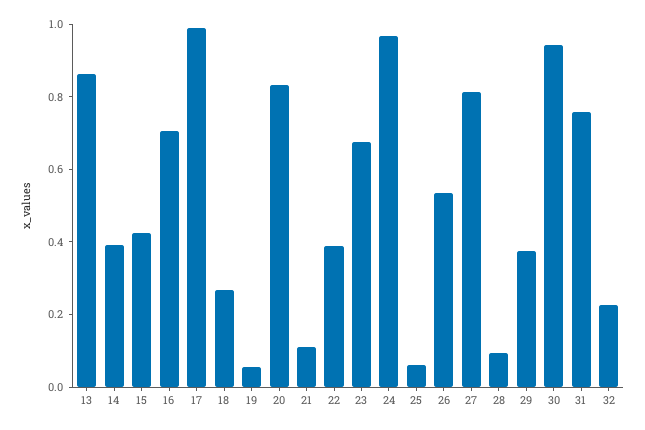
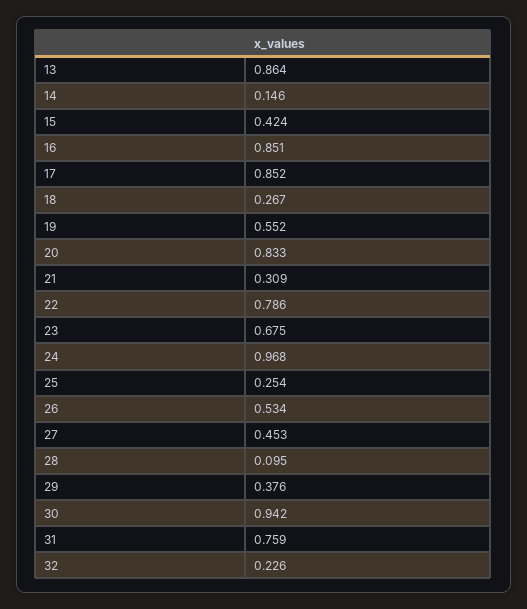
14: 0.4 -> 0.146
16: 0.7 -> 0.851
17: 1 -> 0.852
19: 0.05 -> 0.552
21: 0.1 -> 0.309
22: 0.4 -> 0.786
25: 0.05 -> 0.254
27: 0.8 -> 0.453

